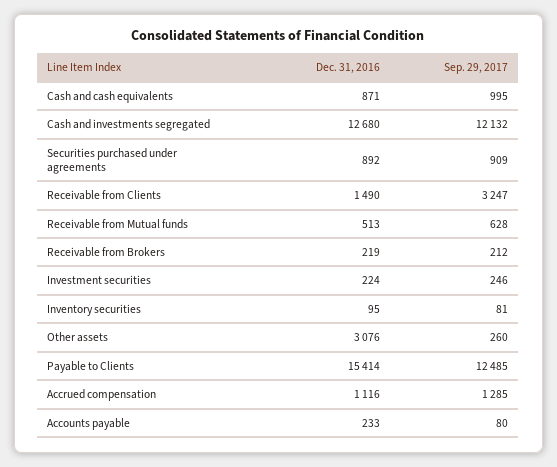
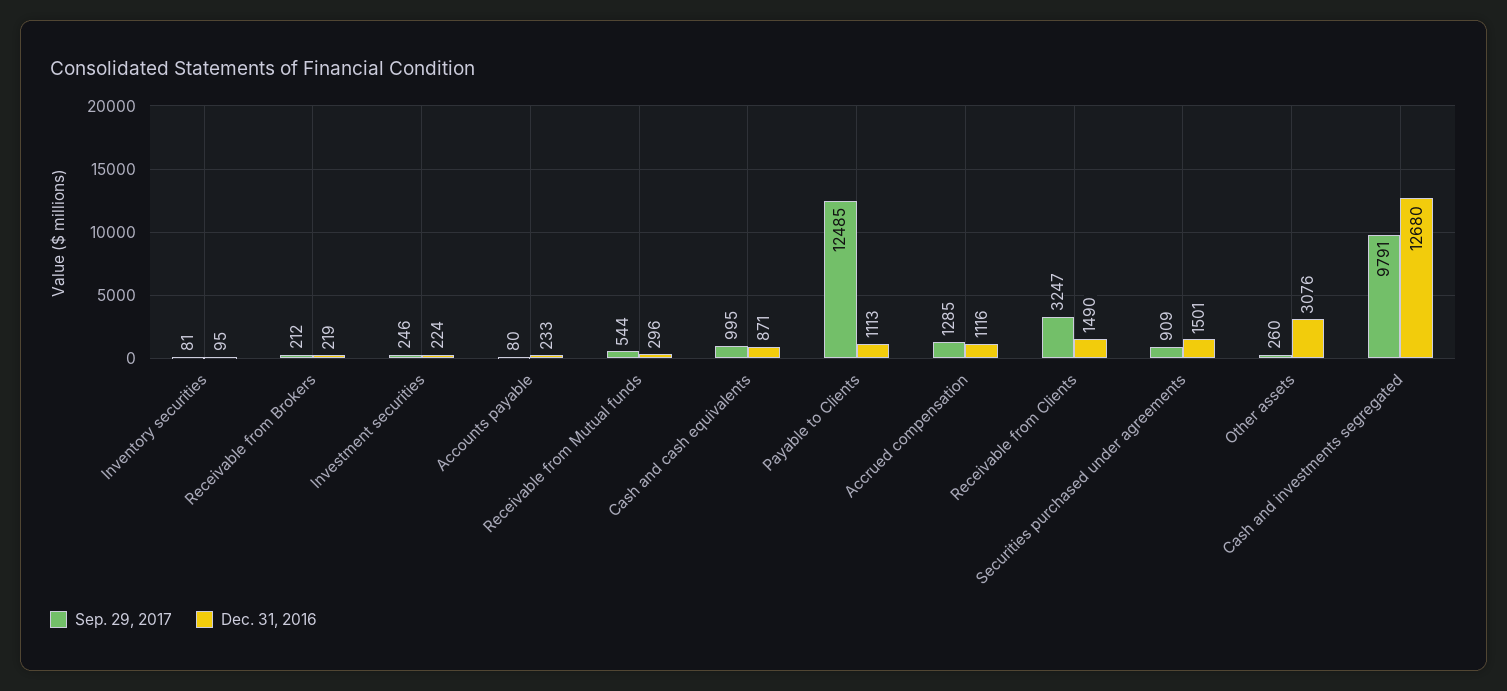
Sep. 29, 2017, Cash and investments segregated: 12132 -> 9791
Dec. 31, 2016, Securities purchased under agreements: 892 -> 1501
Dec. 31, 2016, Receivable from Mutual funds: 513 -> 296
Sep. 29, 2017, Receivable from Mutual funds: 628 -> 544
Dec. 31, 2016, Payable to Clients: 15414 -> 1113

